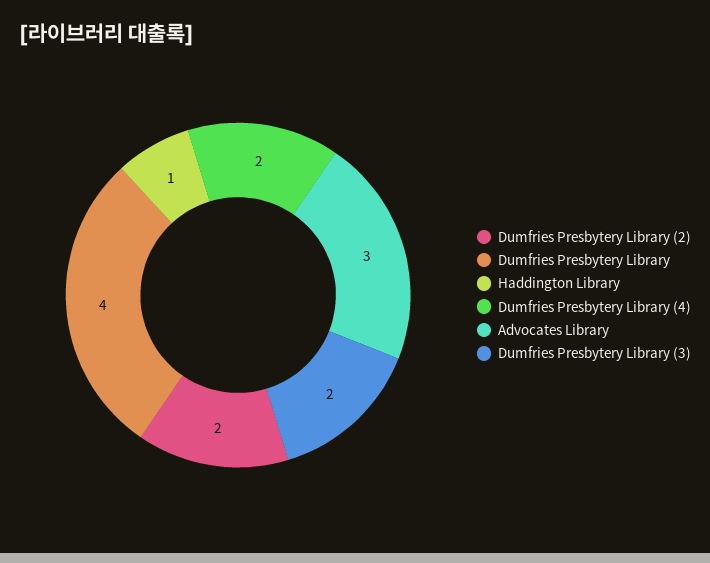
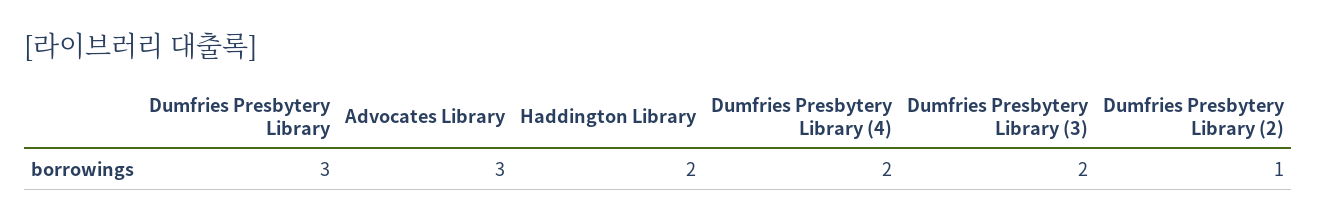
Dumfries Presbytery Library (2): 2 -> 1
Dumfries Presbytery Library: 4 -> 3
Haddington Library: 1 -> 2

